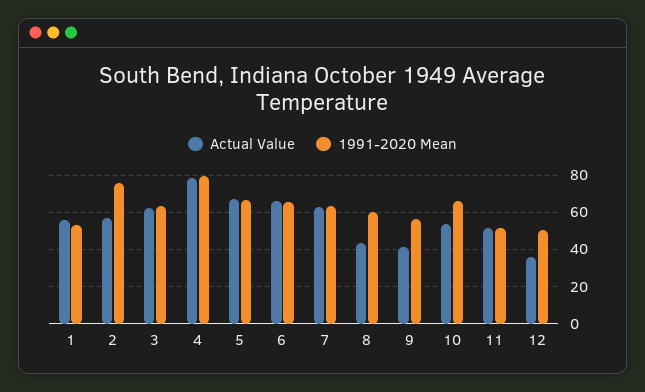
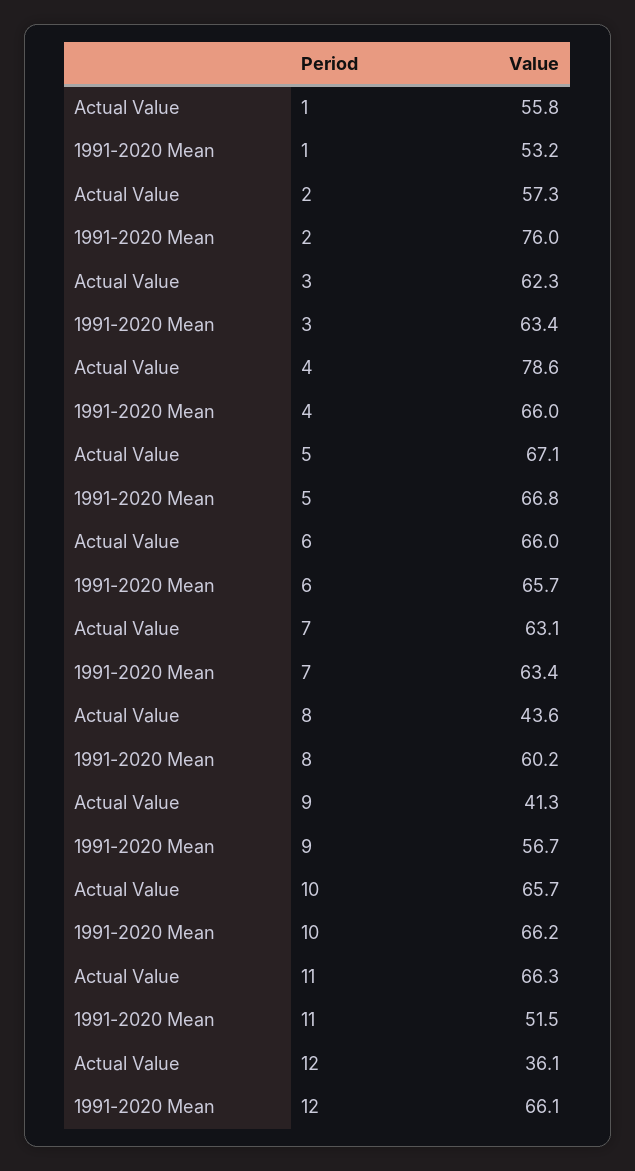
1991-2020 Mean, 4: 80 -> 66
Actual Value, 10: 55 -> 65.7
Actual Value, 11: 50 -> 66.3
1991-2020 Mean, 12: 50 -> 66.1

